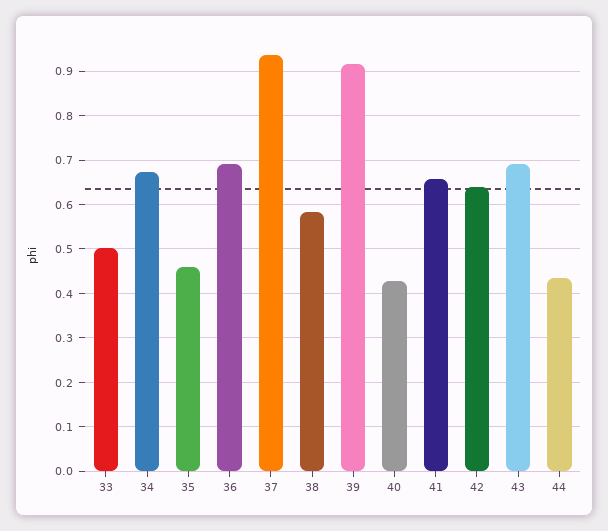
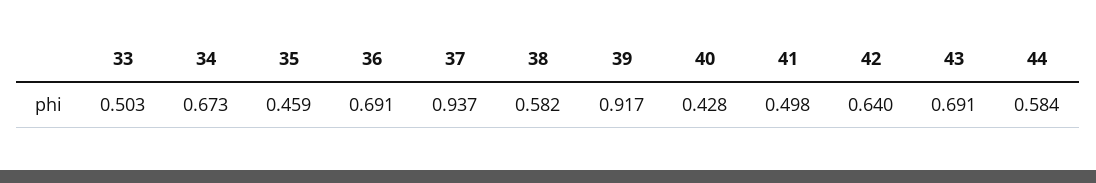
41: 0.66 -> 0.498
44: 0.44 -> 0.584

